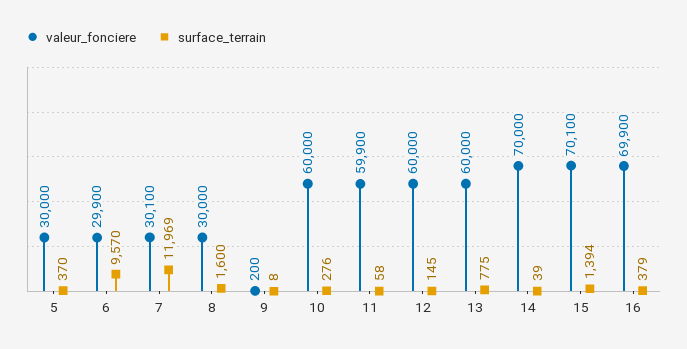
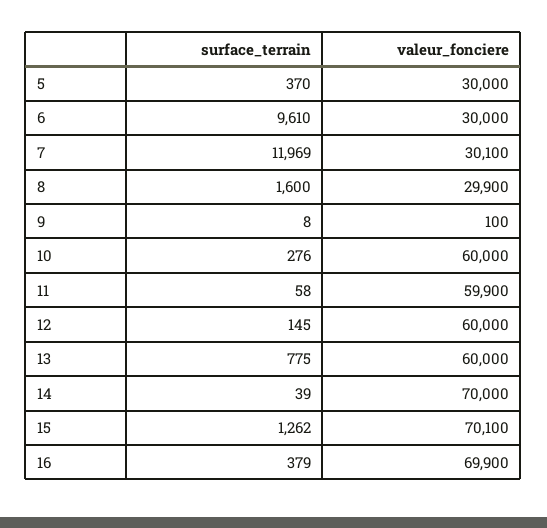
valeur_fonciere, 6: 29900 -> 30000
surface_terrain, 6: 9570 -> 9610
valeur_fonciere, 8: 30000 -> 29900
valeur_fonciere, 9: 200 -> 100
surface_terrain, 15: 1394 -> 1262

